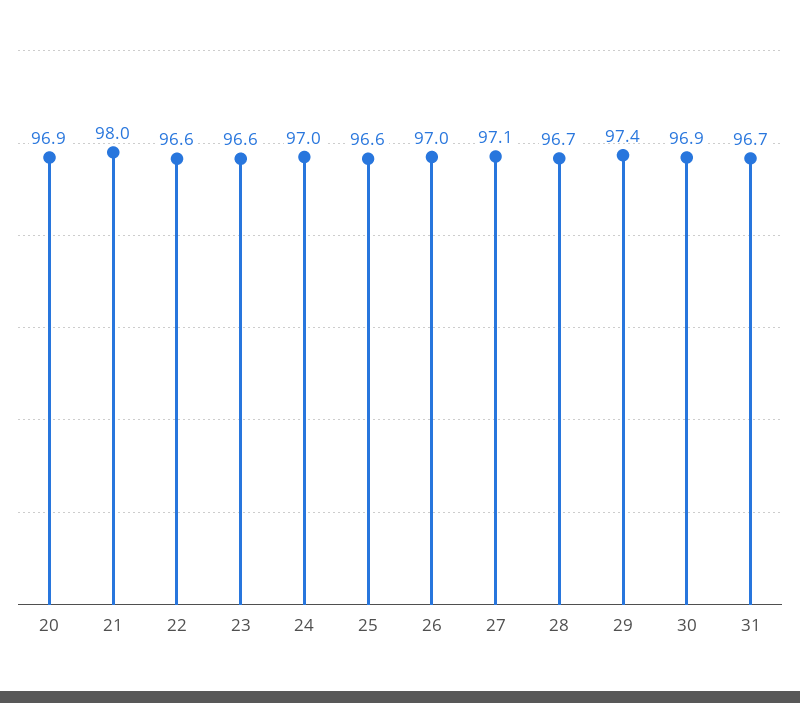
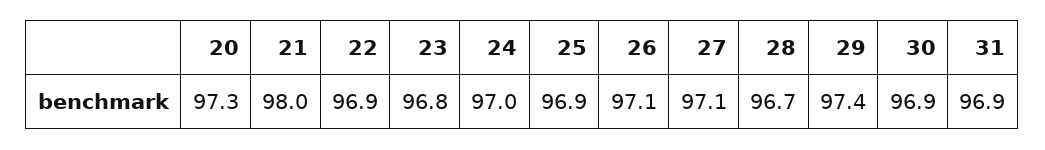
20: 96.9 -> 97.3
22: 96.6 -> 96.9
23: 96.6 -> 96.8
25: 96.6 -> 96.9
26: 97 -> 97.1
31: 96.7 -> 96.9

